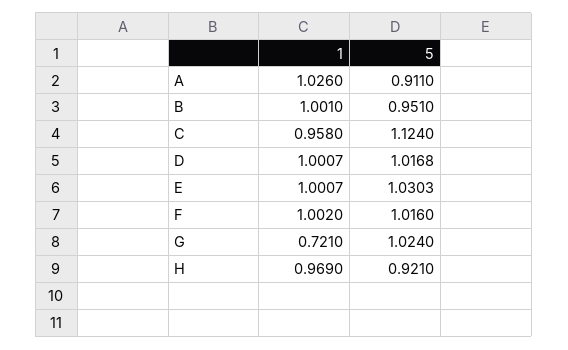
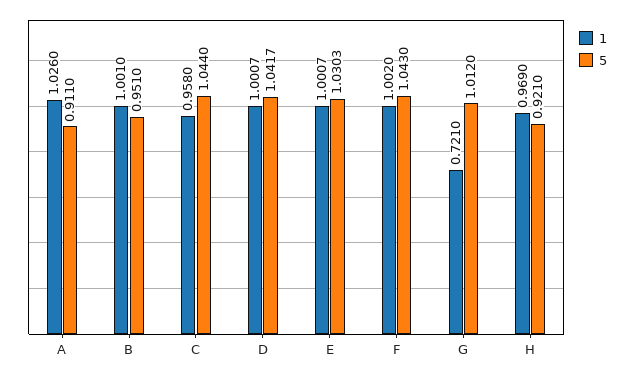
5, C: 1.124 -> 1.044
5, D: 1.0168 -> 1.0417
5, F: 1.016 -> 1.043
5, G: 1.024 -> 1.012

